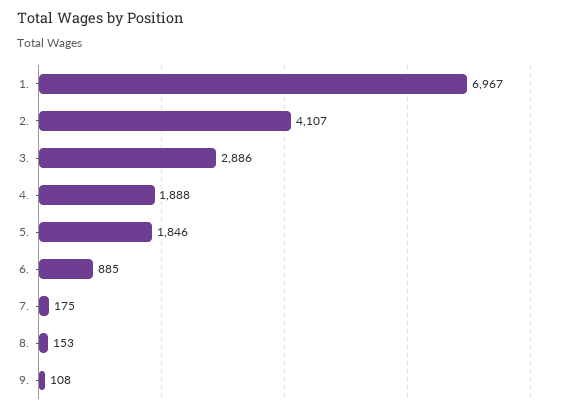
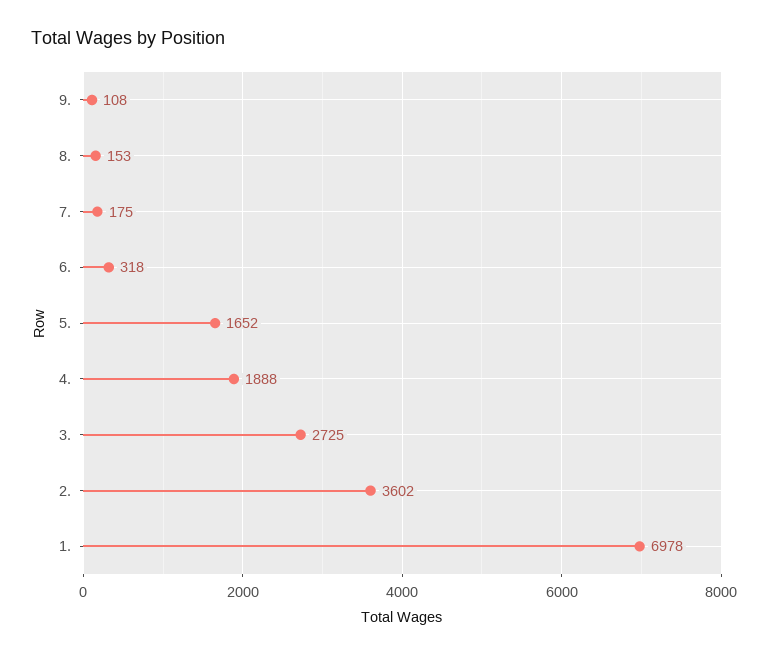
1.: 6967 -> 6978
2.: 4107 -> 3602
3.: 2886 -> 2725
5.: 1846 -> 1652
6.: 885 -> 318

